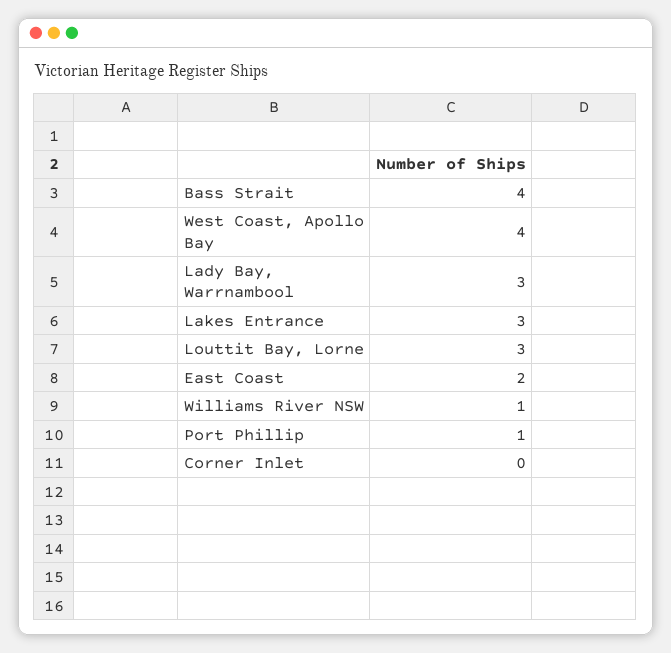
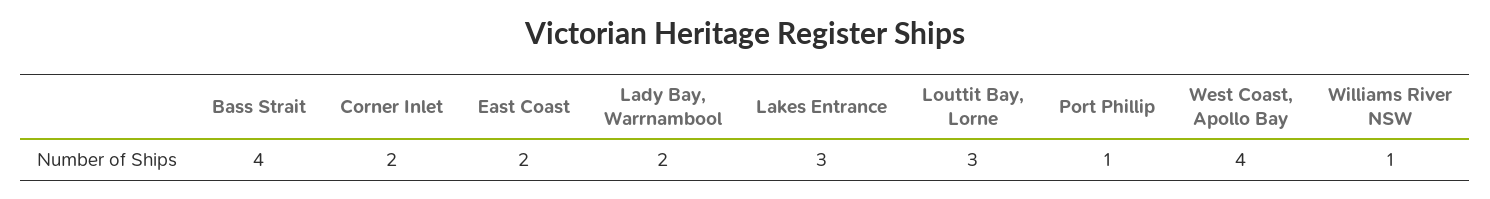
Lady Bay, Warrnambool: 3 -> 2
Corner Inlet: 0 -> 2

